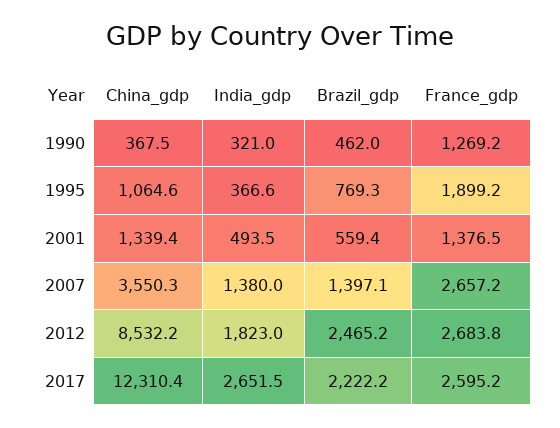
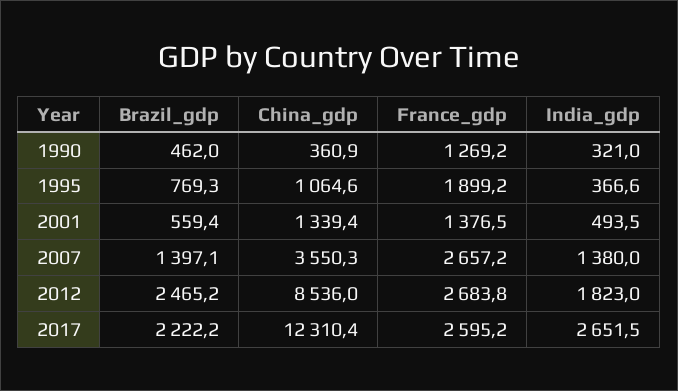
China_gdp, 1990: 367.5 -> 360.9
China_gdp, 2012: 8532.2 -> 8536

